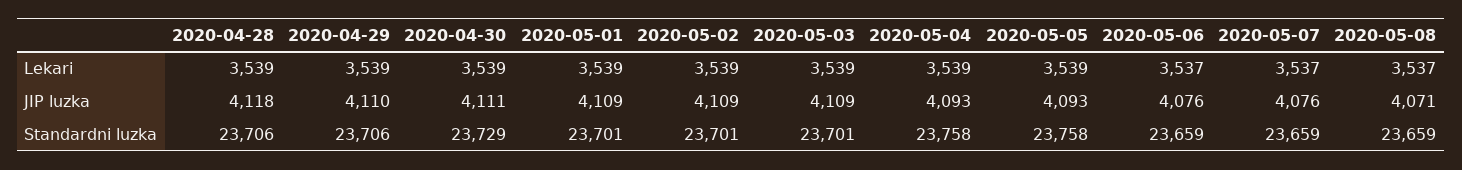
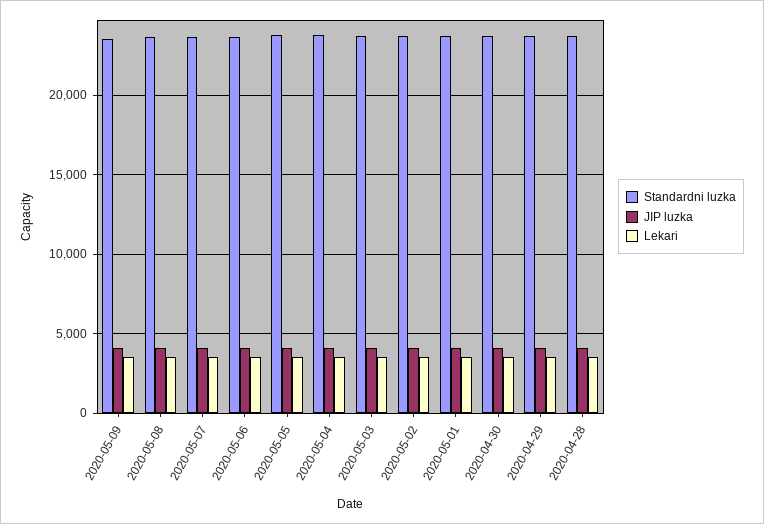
Standardni luzka, 2020-05-09: none -> 23500
JIP luzka, 2020-05-09: none -> 4000
Lekari, 2020-05-09: none -> 3500

